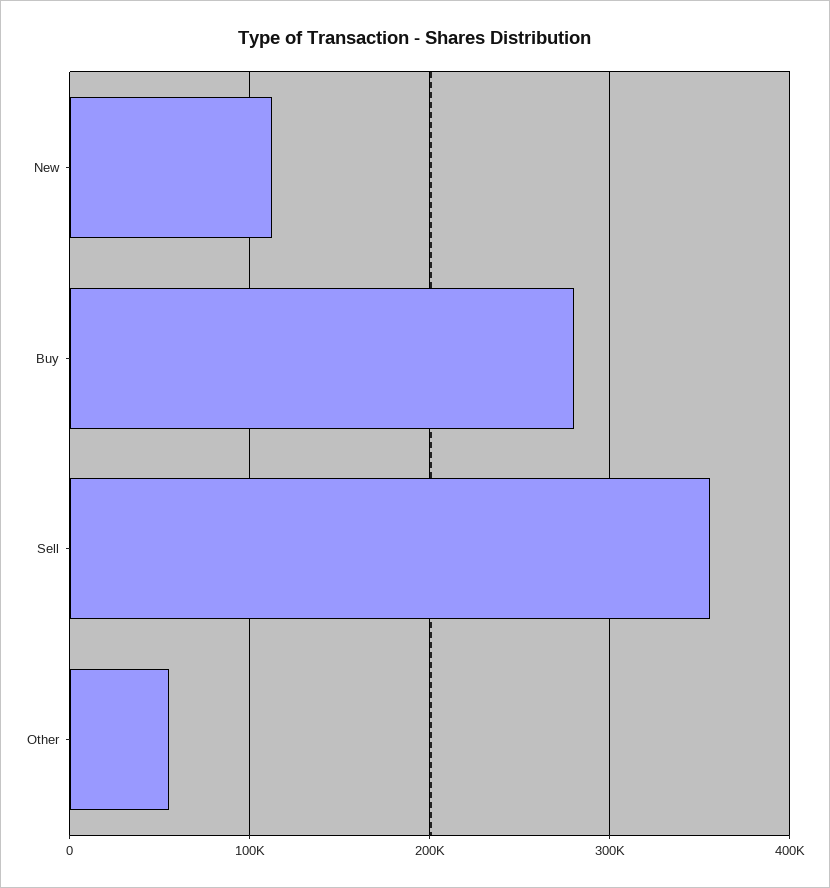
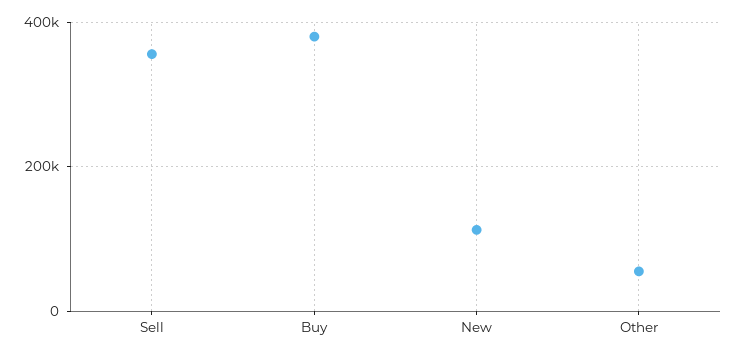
Buy: 280000 -> 380000

